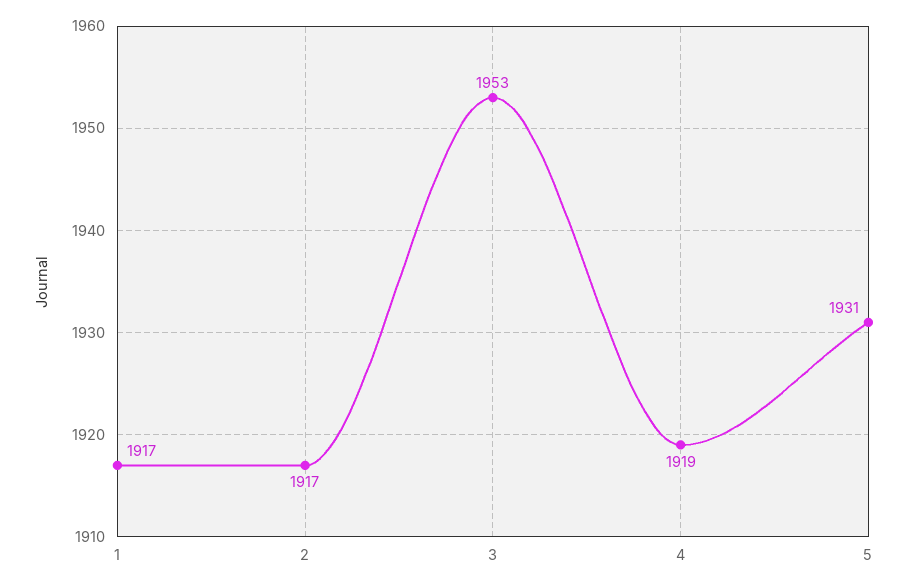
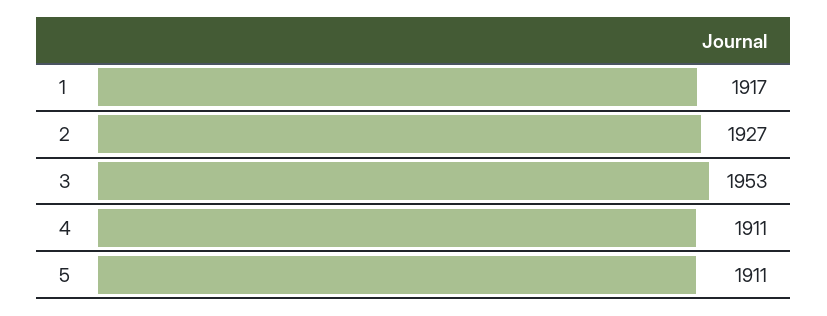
2: 1917 -> 1927
4: 1919 -> 1911
5: 1931 -> 1911

